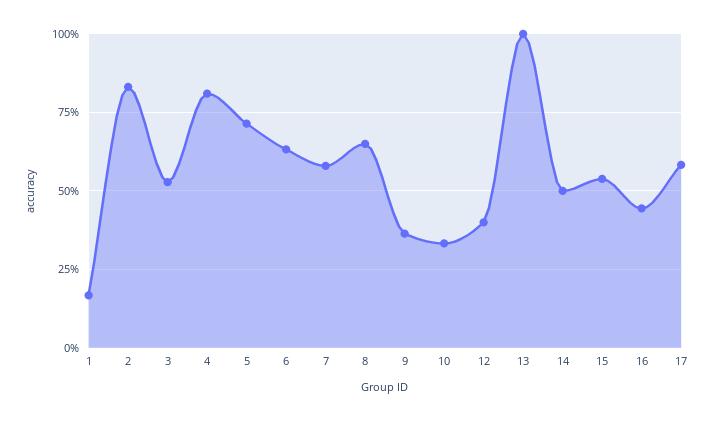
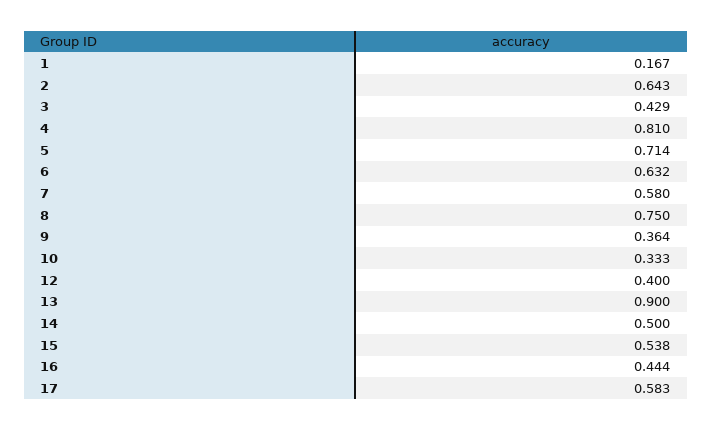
2: 0.825 -> 0.643
3: 0.525 -> 0.429
8: 0.65 -> 0.75
13: 1 -> 0.9

